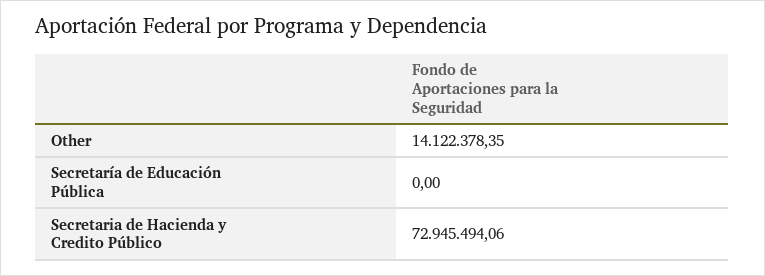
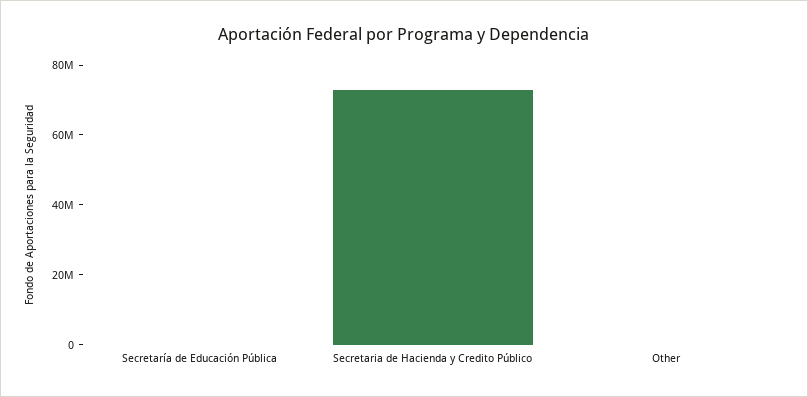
Other: 14122378.35 -> 0

